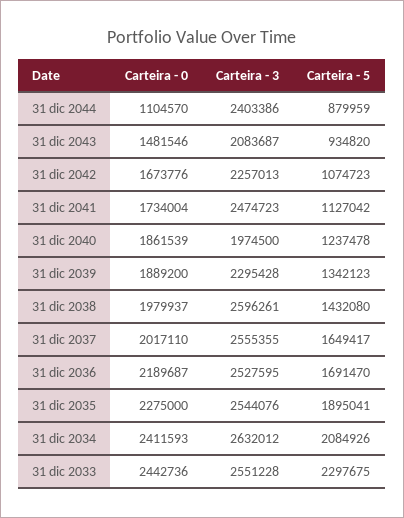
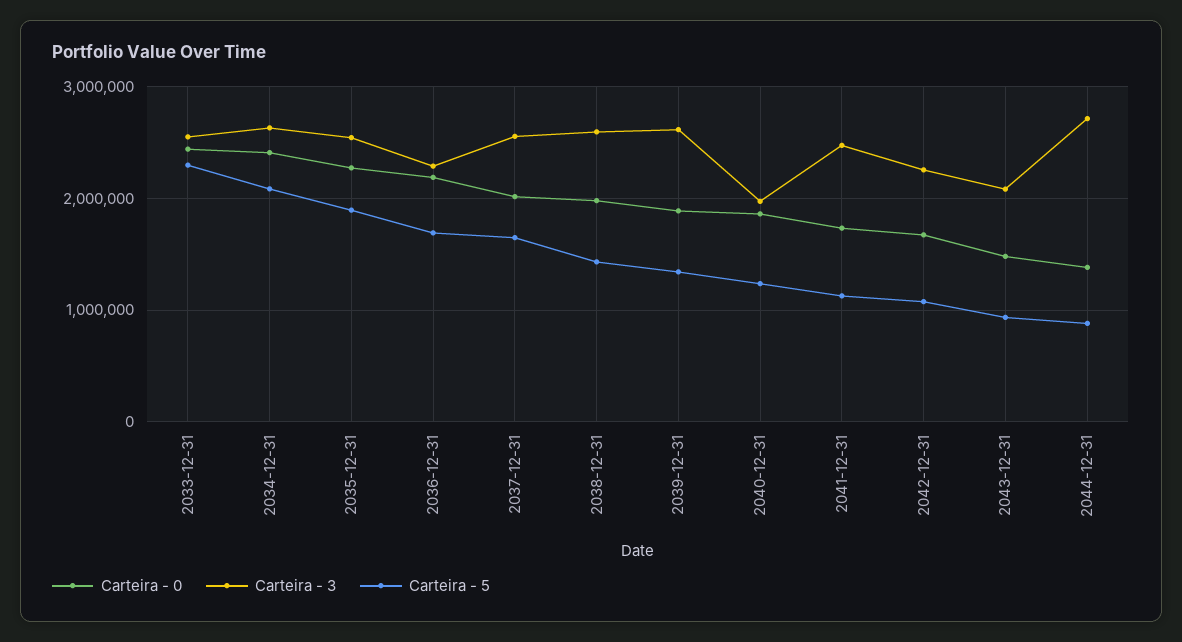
Carteira - 0, 31 dic 2044: 1104570 -> 1400000
Carteira - 3, 31 dic 2044: 2403386 -> 2700000
Carteira - 3, 31 dic 2039: 2295428 -> 2600000
Carteira - 3, 31 dic 2036: 2527595 -> 2300000

